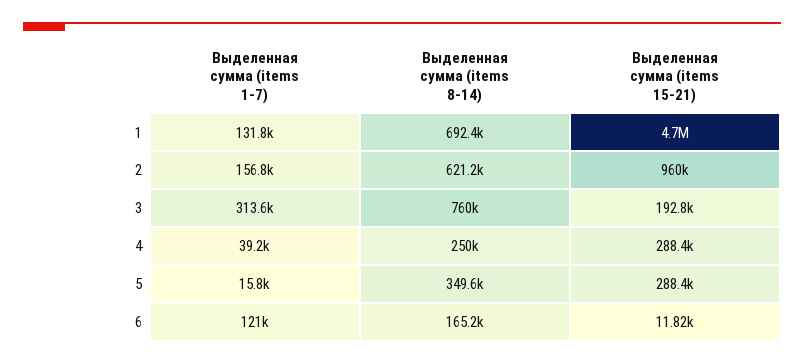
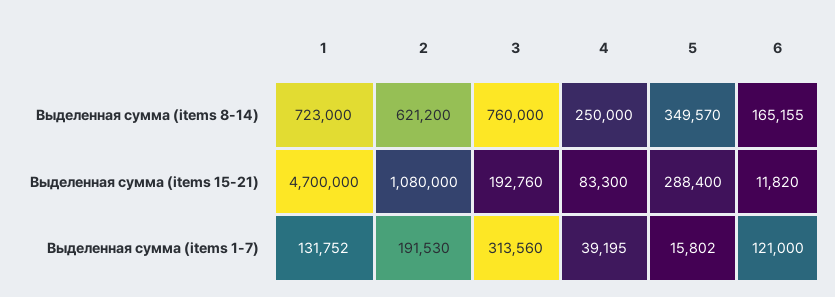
Выделенная сумма (items 8-14), 1: 692400 -> 723000
Выделенная сумма (items 1-7), 2: 156800 -> 191530
Выделенная сумма (items 15-21), 2: 960000 -> 1080000
Выделенная сумма (items 15-21), 4: 288400 -> 83300

